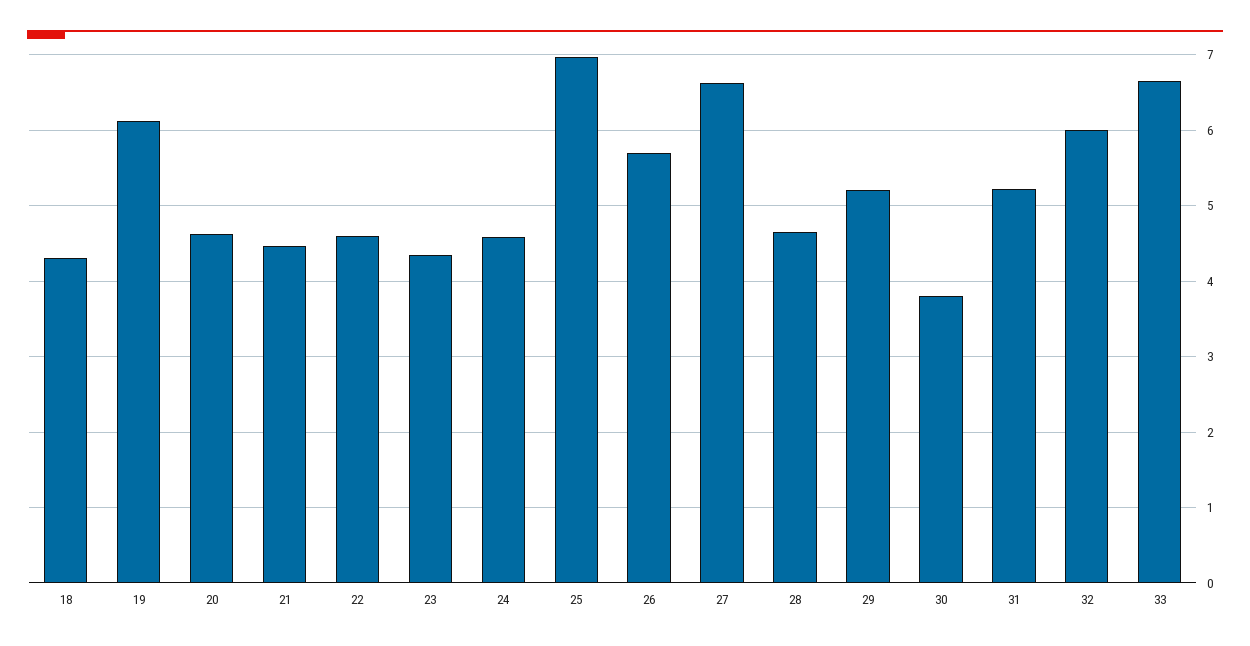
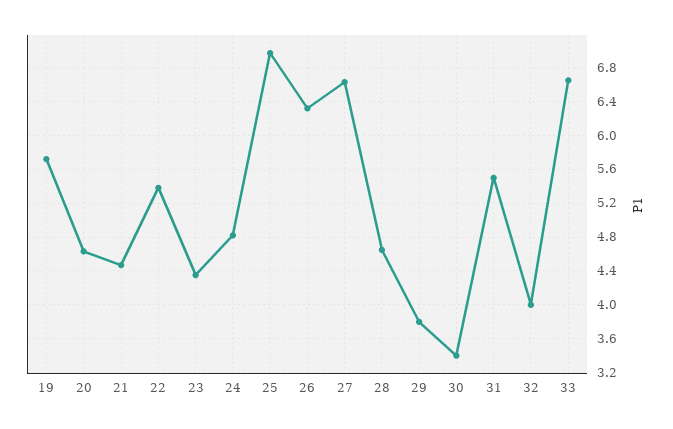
18: 4.3 -> none
19: 6.1 -> 5.7
22: 4.6 -> 5.4
24: 4.6 -> 4.8
26: 5.7 -> 6.3
29: 5.2 -> 3.8
30: 3.8 -> 3.4
31: 5.2 -> 5.5
32: 6 -> 4

